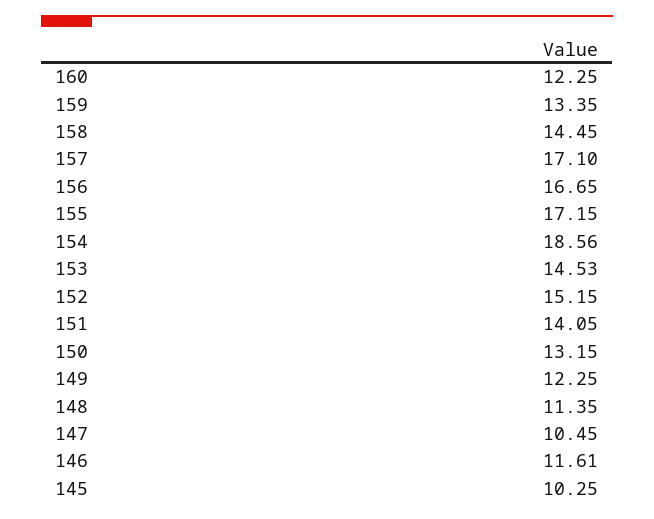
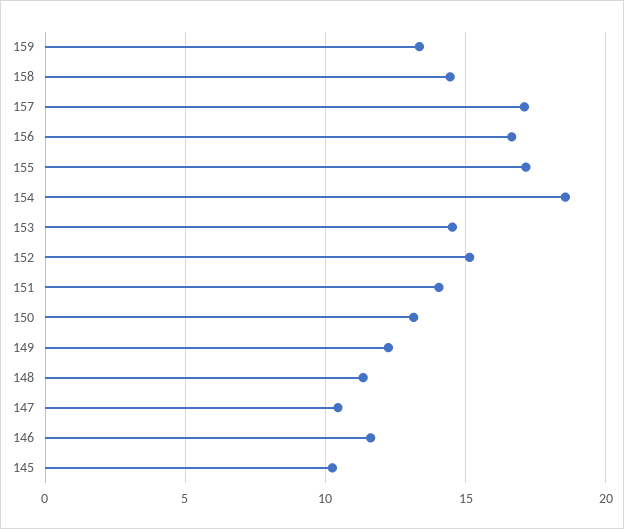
160: 12.25 -> none

